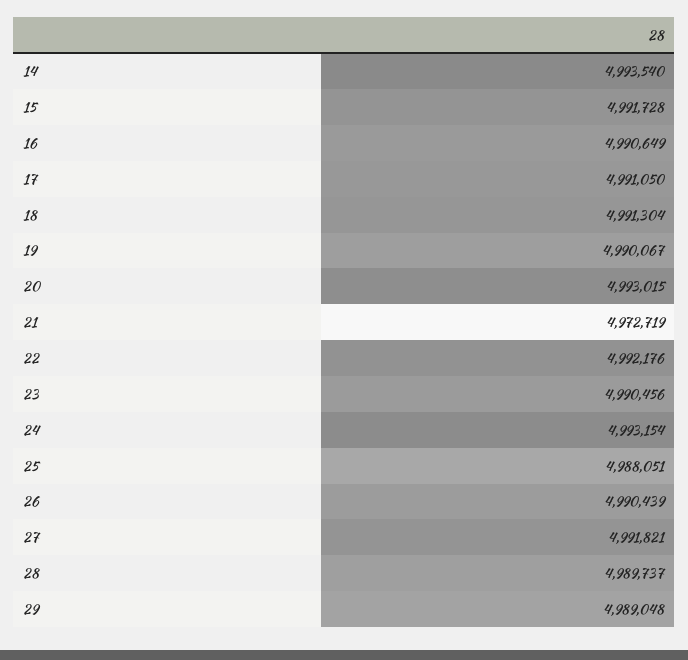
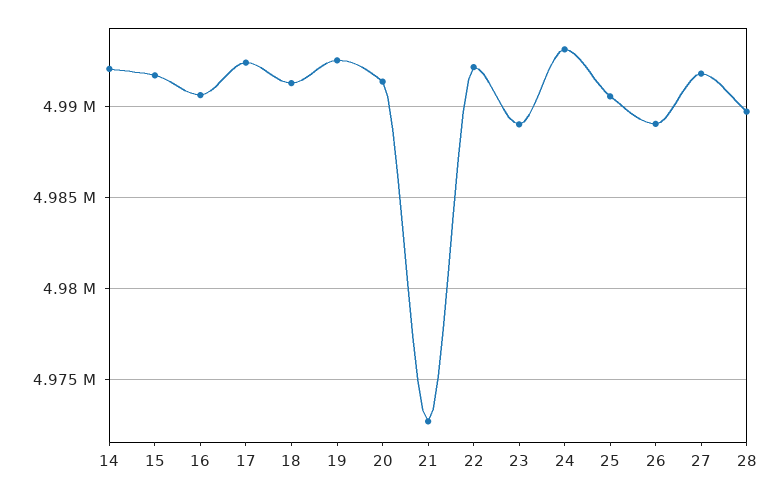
14: 4993540 -> 4992000
17: 4991050 -> 4992500
19: 4990067 -> 4992500
20: 4993015 -> 4991500
23: 4990456 -> 4989000
25: 4988051 -> 4990500
26: 4990439 -> 4989000
29: 4989048 -> none

